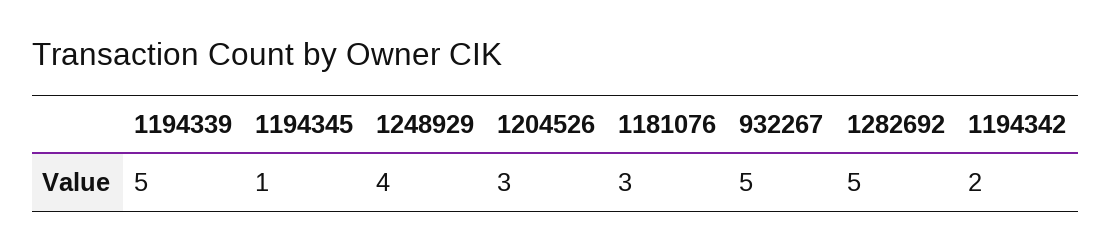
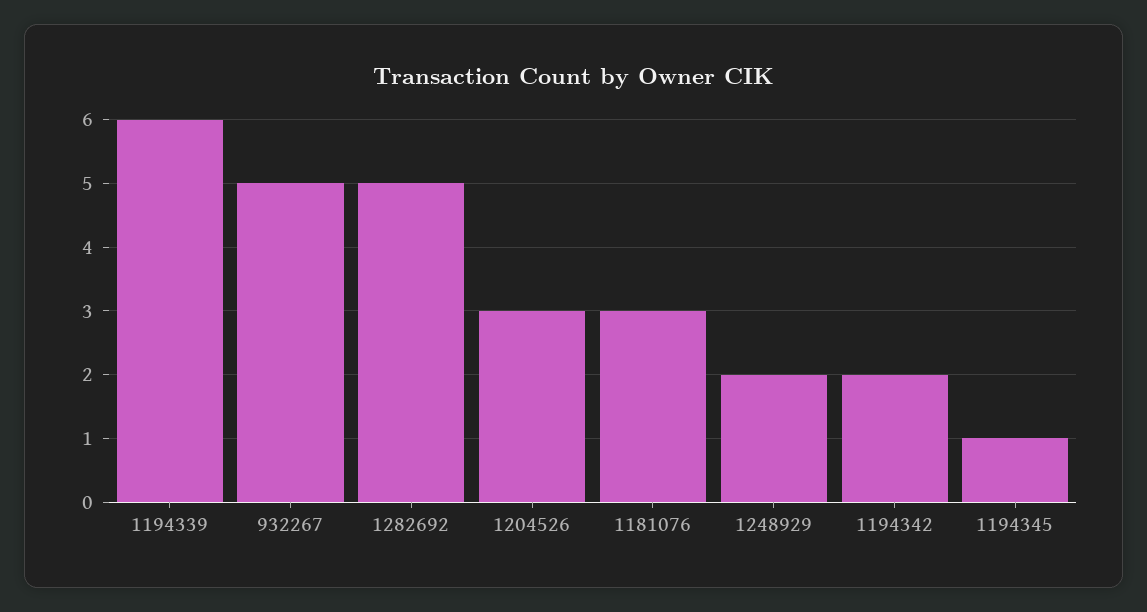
1194339: 5 -> 6
1248929: 4 -> 2

